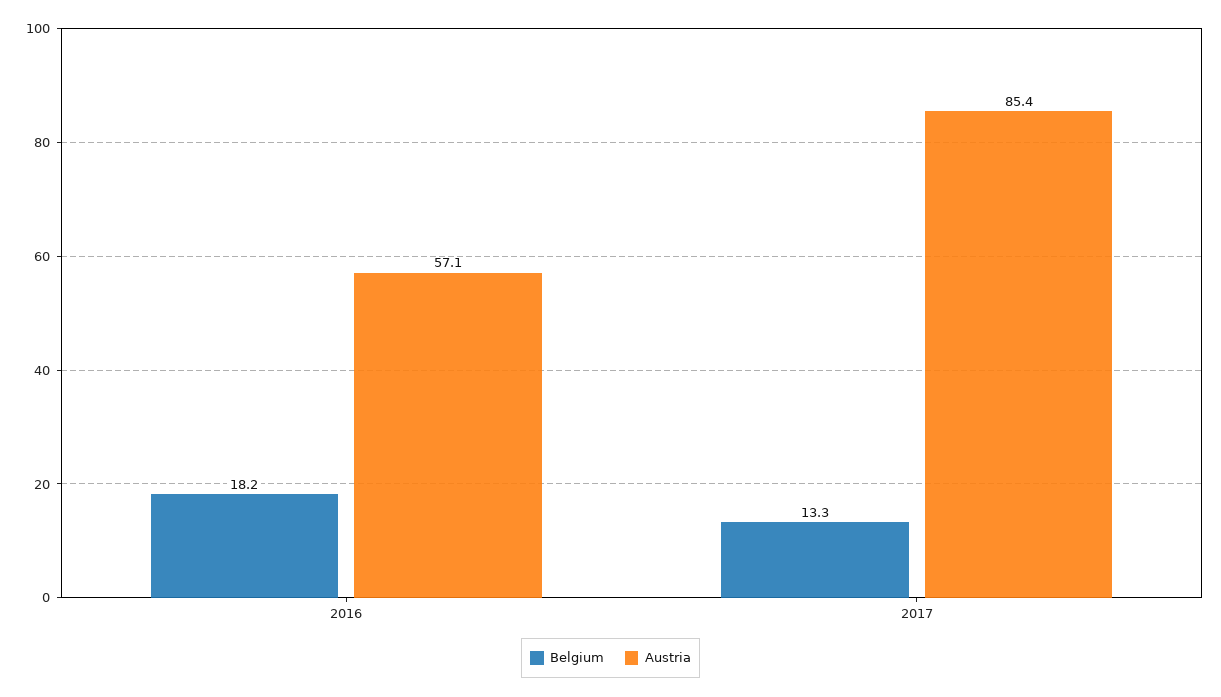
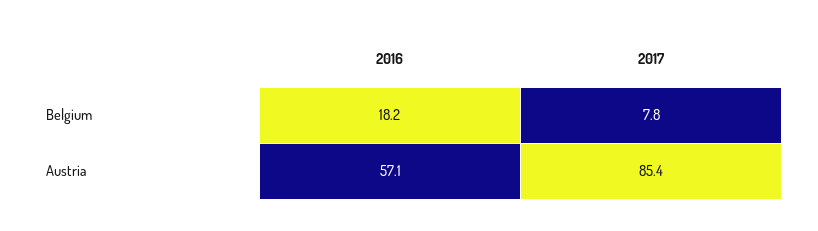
Belgium, 2017: 13.3 -> 7.8

